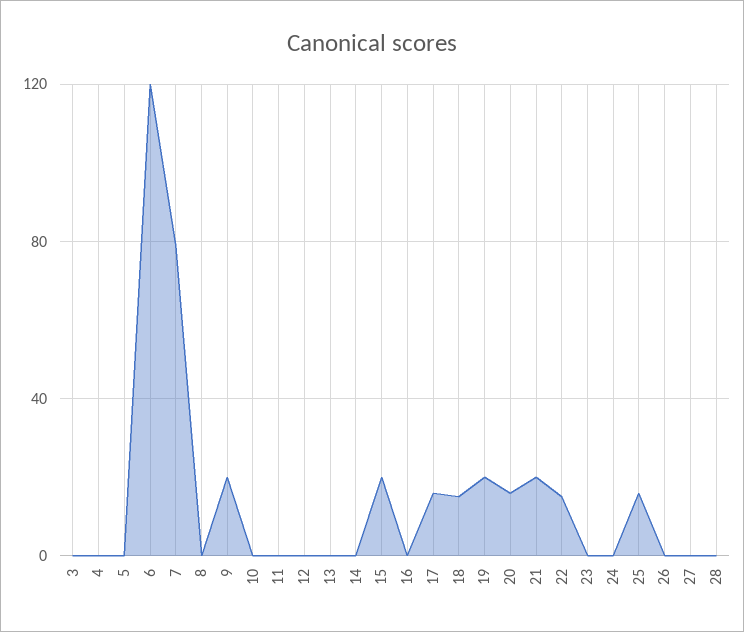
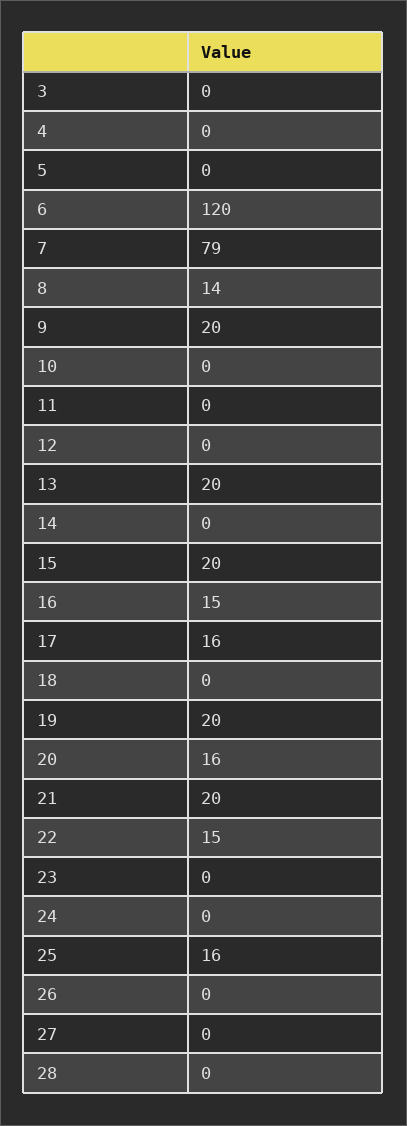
8: 0 -> 14
13: 0 -> 20
16: 0 -> 15
18: 15 -> 0

